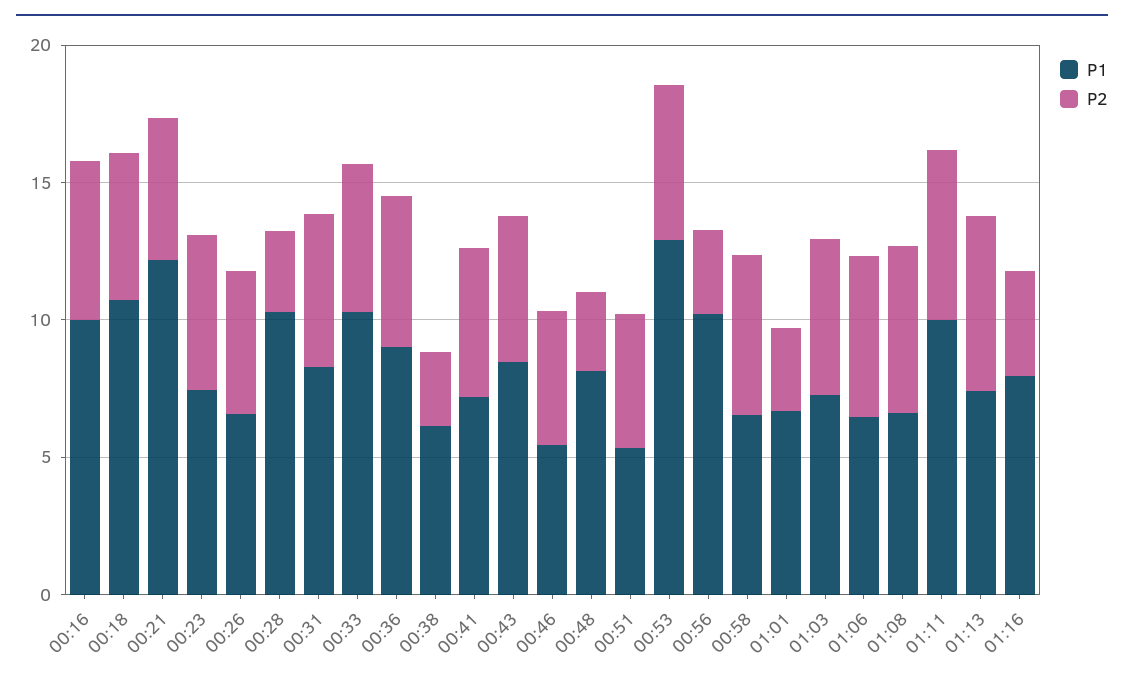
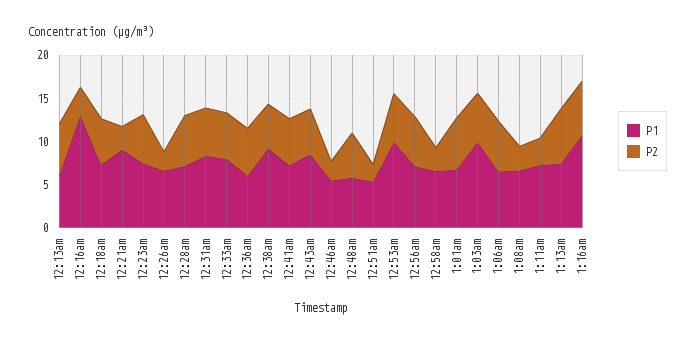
P1, 00:16: 10 -> 13
P2, 00:16: 6 -> 3
P1, 00:18: 11 -> 7
P1, 00:21: 12 -> 9
P2, 00:21: 5 -> 3
P2, 00:26: 5 -> 2
P1, 00:28: 10 -> 7
P2, 00:28: 3 -> 6
P1, 00:33: 10 -> 8
P1, 00:36: 9 -> 6
P1, 00:38: 6 -> 9
P2, 00:38: 3 -> 5
P2, 00:46: 5 -> 2
P1, 00:48: 8 -> 6
P2, 00:48: 3 -> 5
P2, 00:51: 5 -> 2
P1, 00:53: 13 -> 10
P1, 00:56: 10 -> 7
P2, 00:56: 3 -> 6
P2, 00:58: 6 -> 3
P2, 01:01: 3 -> 6
P1, 01:03: 7 -> 10
P2, 01:08: 6 -> 3
P1, 01:11: 10 -> 7
P2, 01:11: 6 -> 3
P1, 01:16: 8 -> 11
P2, 01:16: 4 -> 6
P1, 12:13am: none -> 6
P2, 12:13am: none -> 6

